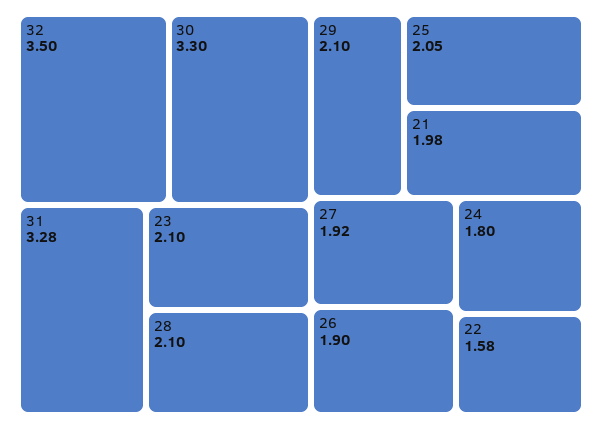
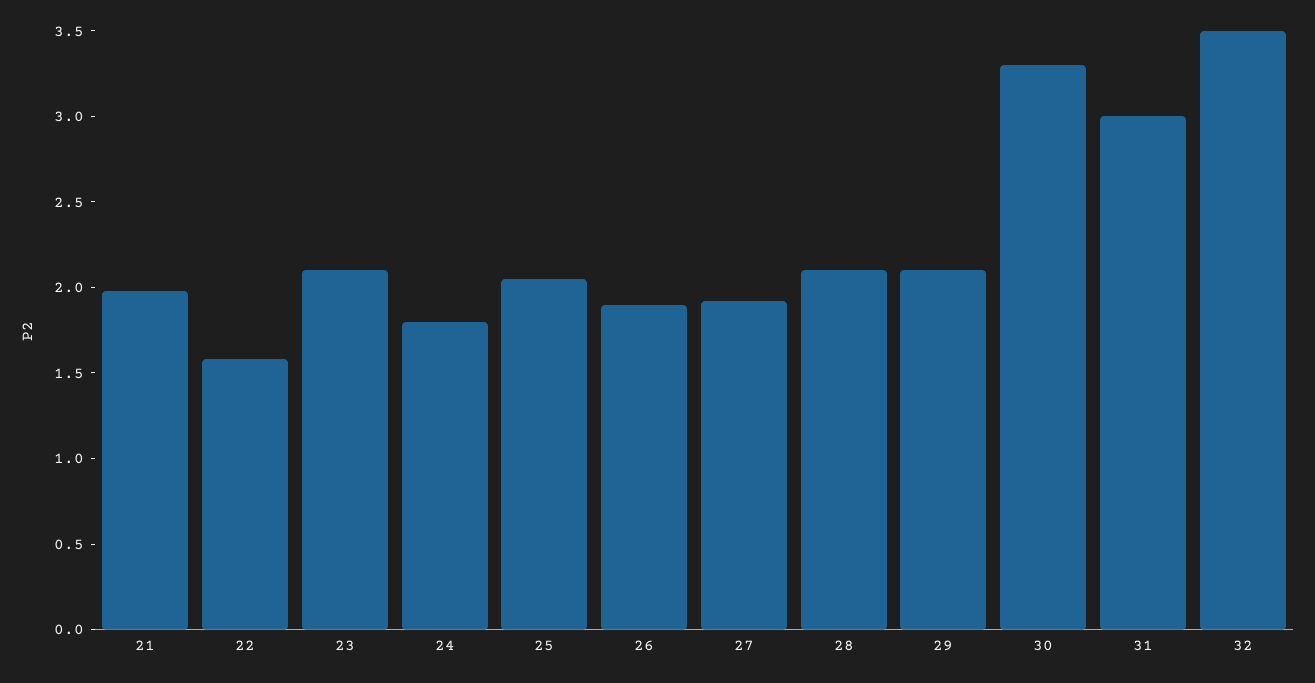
31: 3.28 -> 3

